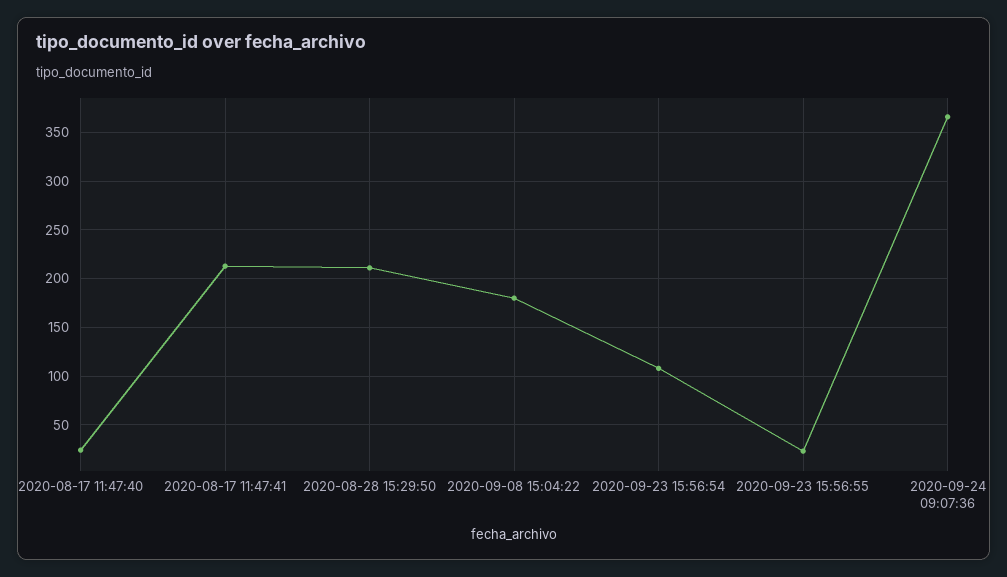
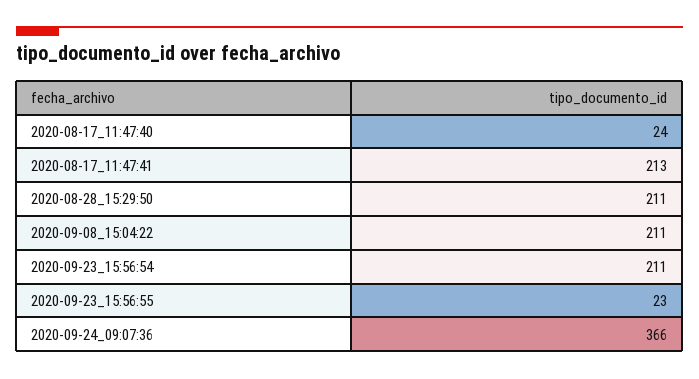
2020-09-08 15:04:22: 180 -> 211
2020-09-23 15:56:54: 110 -> 211

